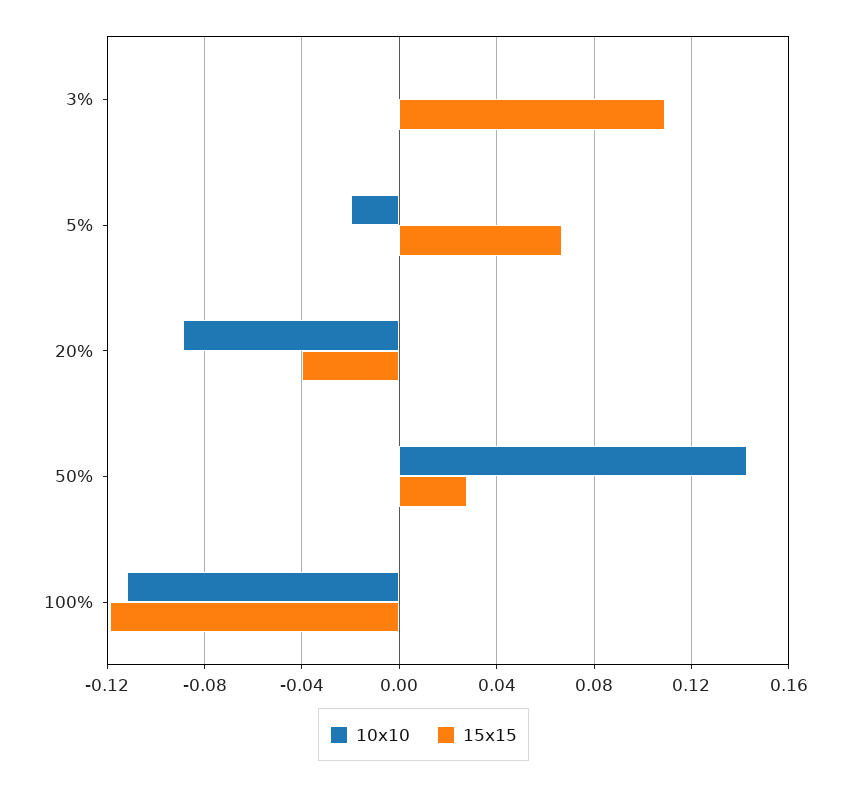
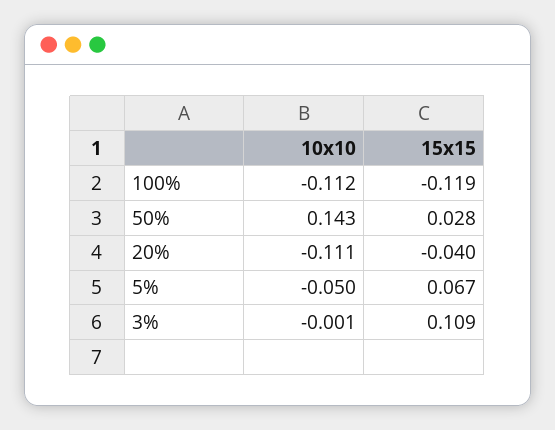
10x10, 5%: -0.02 -> -0.05
10x10, 20%: -0.09 -> -0.111

